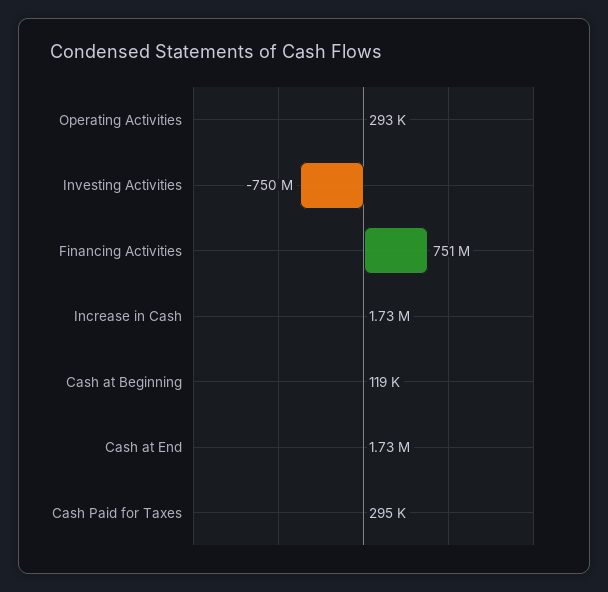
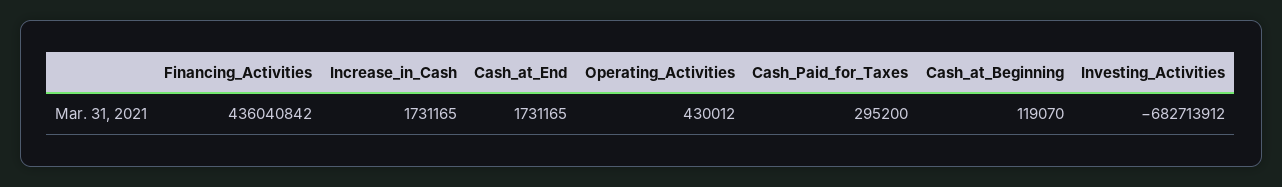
Operating Activities: 293000 -> 430012
Investing Activities: -750000000 -> -682713912
Financing Activities: 751000000 -> 436040842

